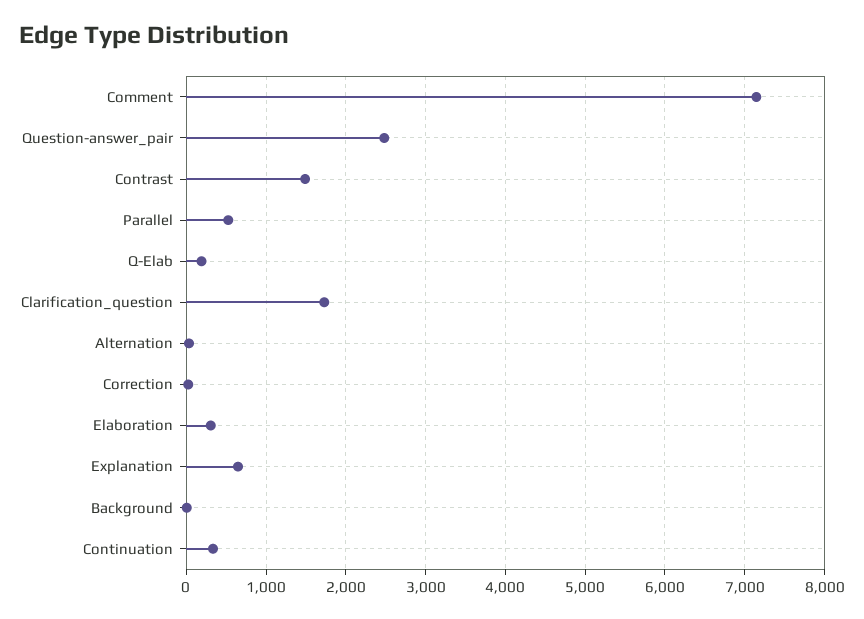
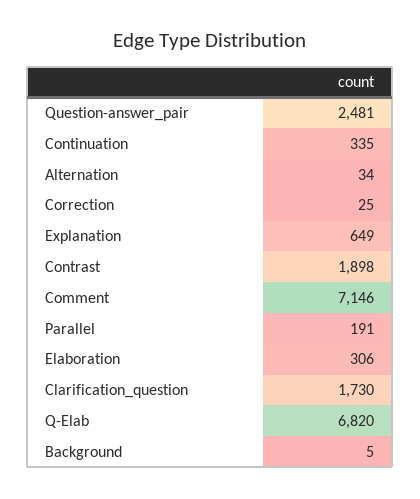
Contrast: 1500 -> 1898
Parallel: 500 -> 191
Q-Elab: 200 -> 6820

